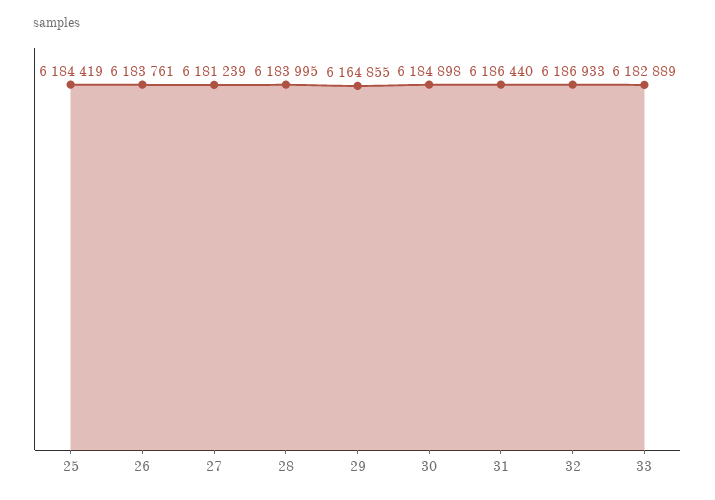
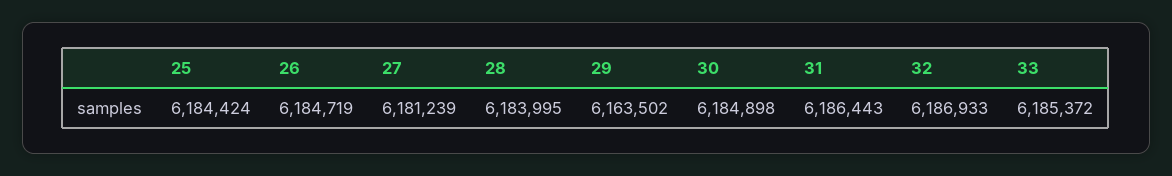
25: 6184419 -> 6184424
26: 6183761 -> 6184719
29: 6164855 -> 6163502
31: 6186440 -> 6186443
33: 6182889 -> 6185372

